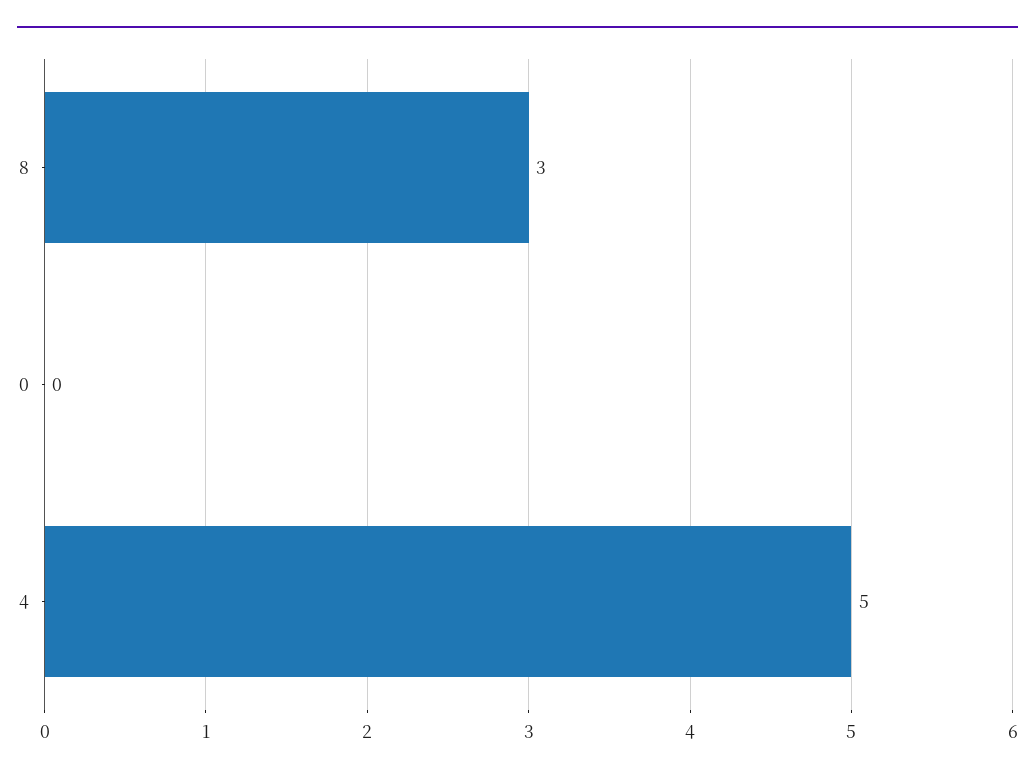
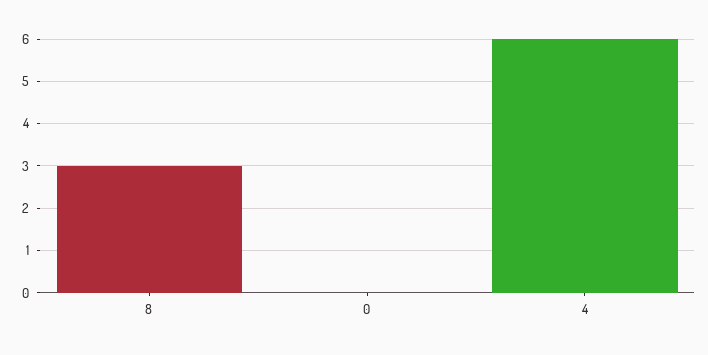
4: 5 -> 6

